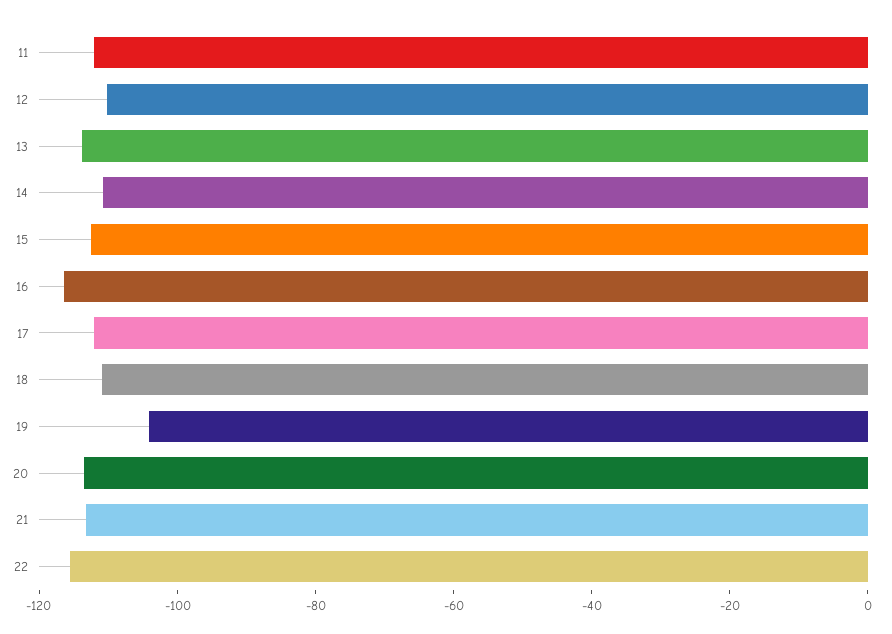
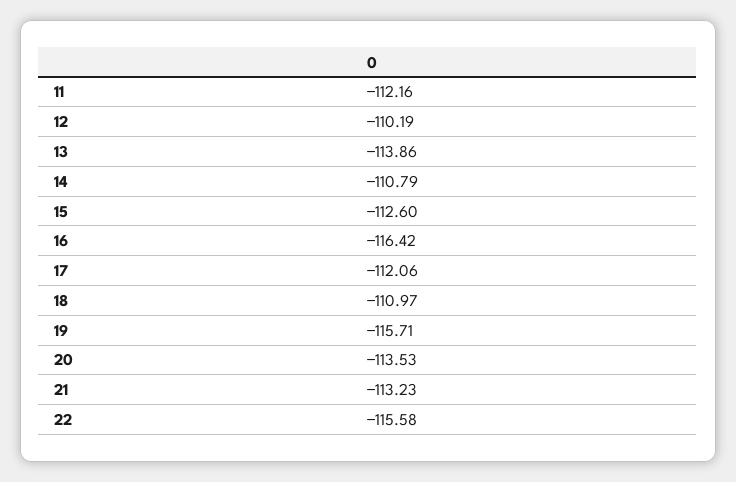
19: -105 -> -115.71

